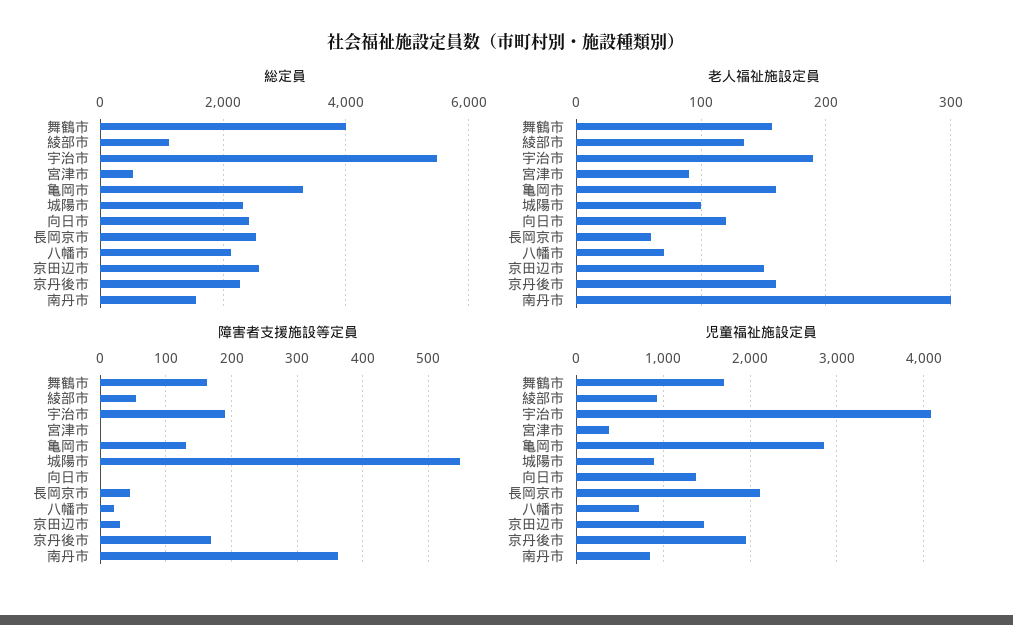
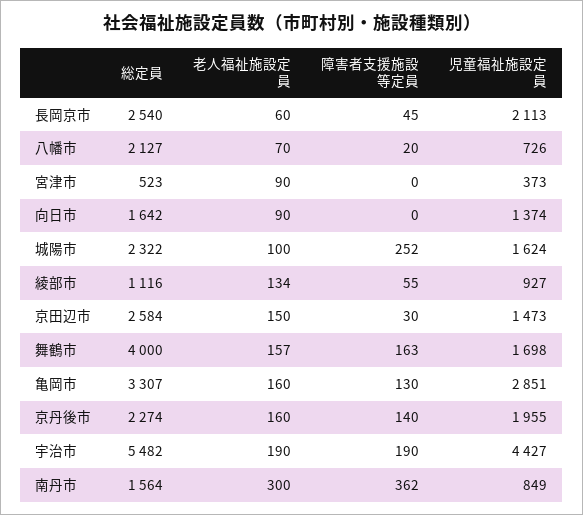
総定員, 向日市: 2400 -> 1642
老人福祉施設定員, 向日市: 120 -> 90
障害者支援施設等定員, 城陽市: 550 -> 252
障害者支援施設等定員, 京丹後市: 170 -> 140
児童福祉施設定員, 宇治市: 4100 -> 4427
児童福祉施設定員, 城陽市: 900 -> 1624

